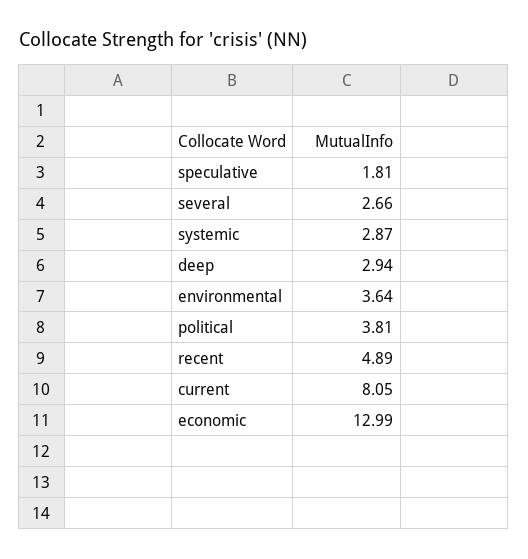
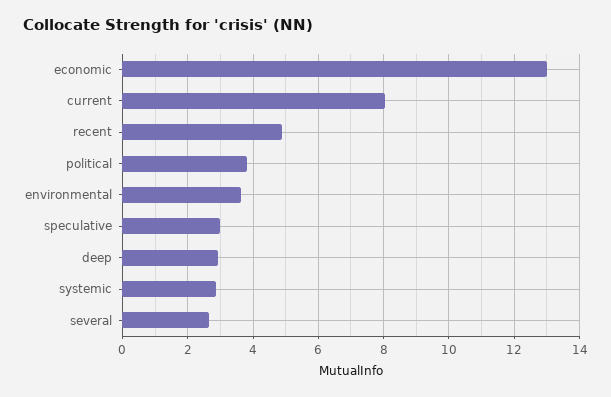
speculative: 1.81 -> 3

